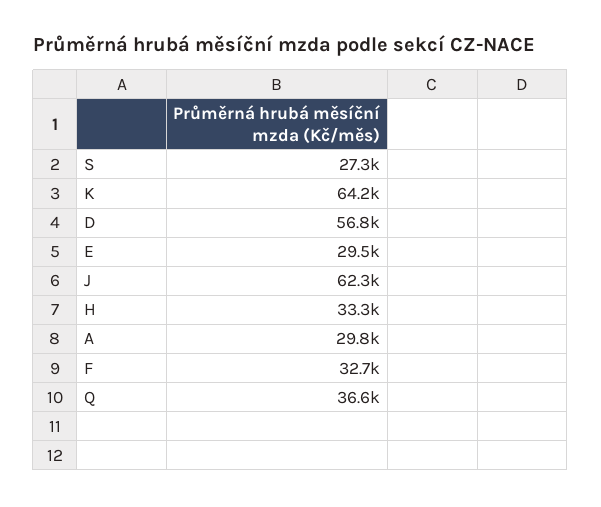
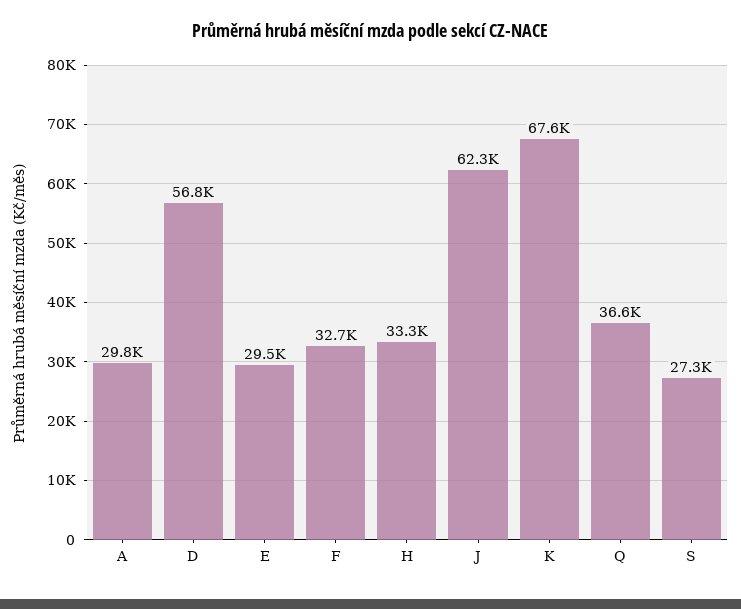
K: 64200 -> 67600

